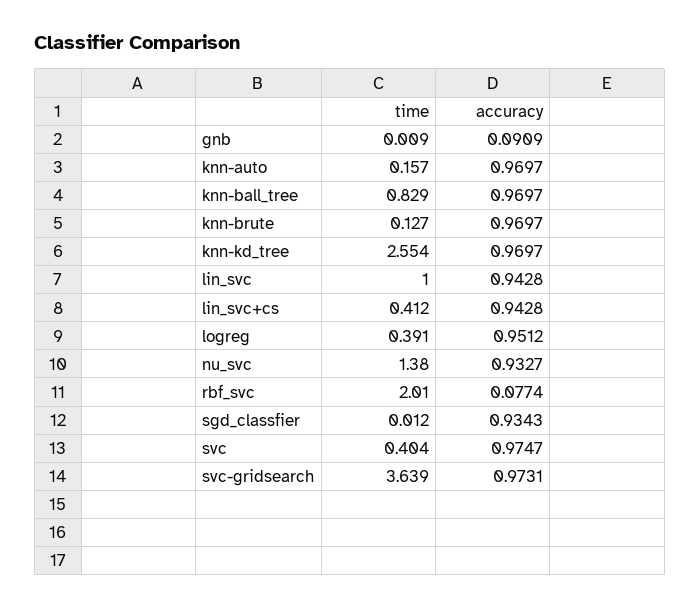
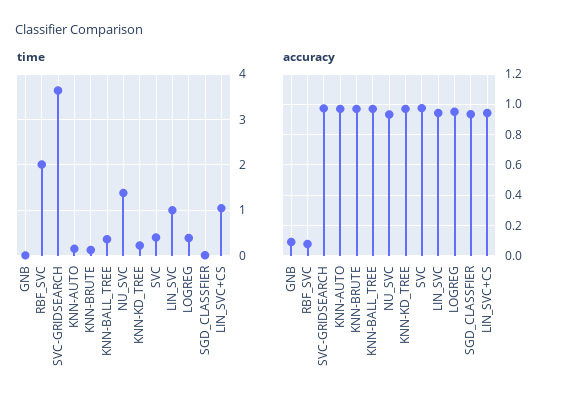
time, knn-ball_tree: 0.829 -> 0.4
time, knn-kd_tree: 2.554 -> 0.2
time, lin_svc+cs: 0.412 -> 1

